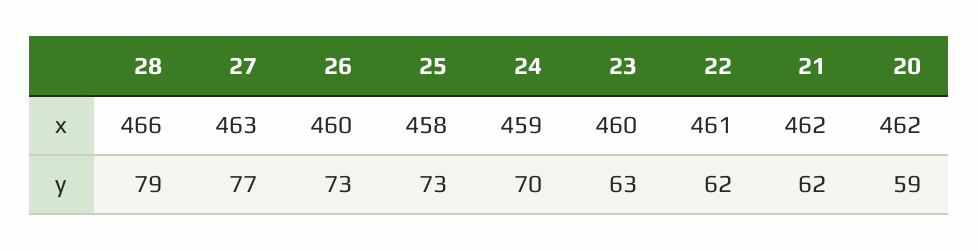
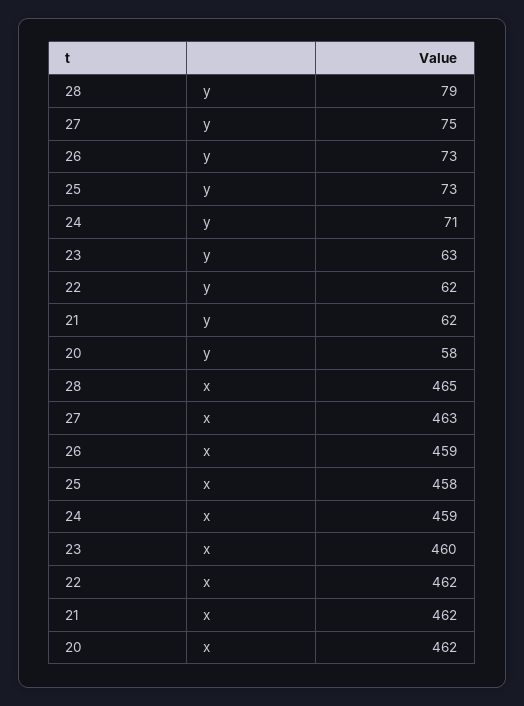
28, x: 466 -> 465
26, x: 460 -> 459
22, x: 461 -> 462
27, y: 77 -> 75
24, y: 70 -> 71
20, y: 59 -> 58

